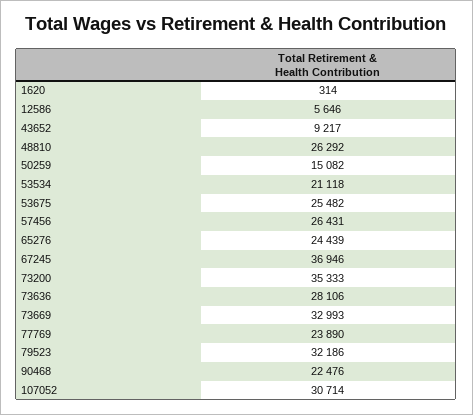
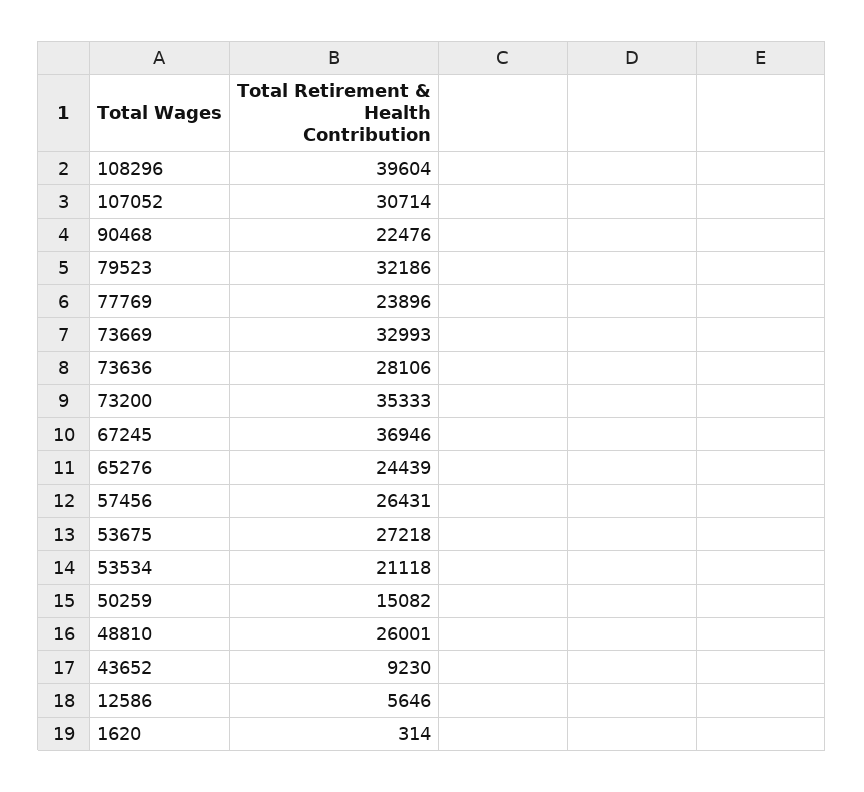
43652: 9217 -> 9230
48810: 26292 -> 26001
53675: 25482 -> 27218
77769: 23890 -> 23896
108296: none -> 39604

